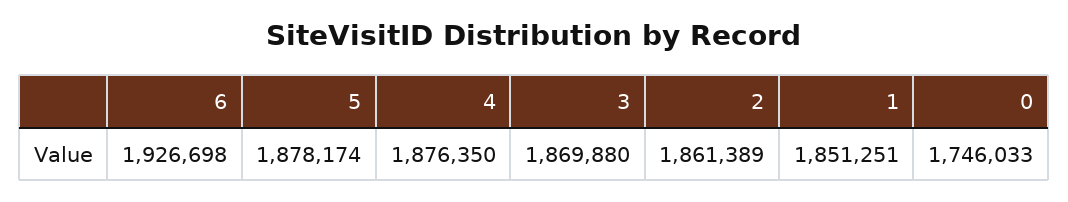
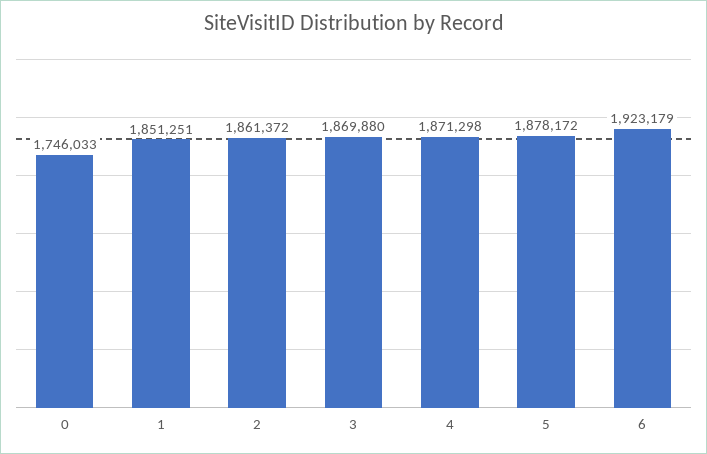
6: 1926698 -> 1923179
5: 1878174 -> 1878172
4: 1876350 -> 1871298
2: 1861389 -> 1861372

